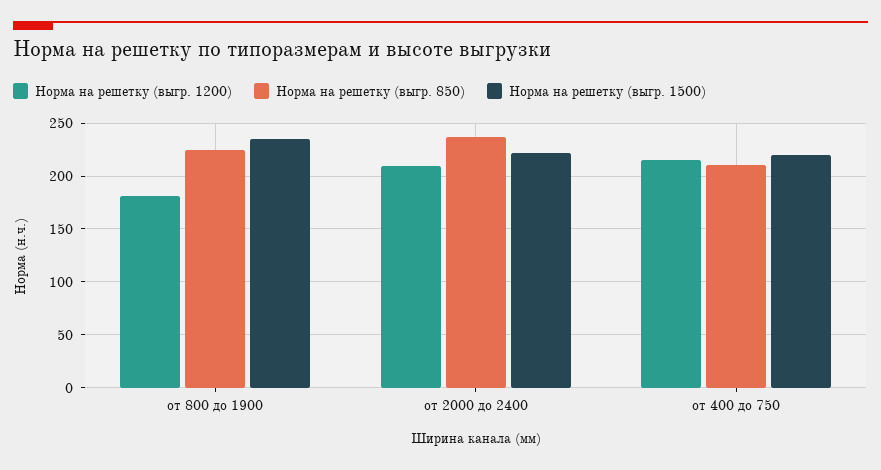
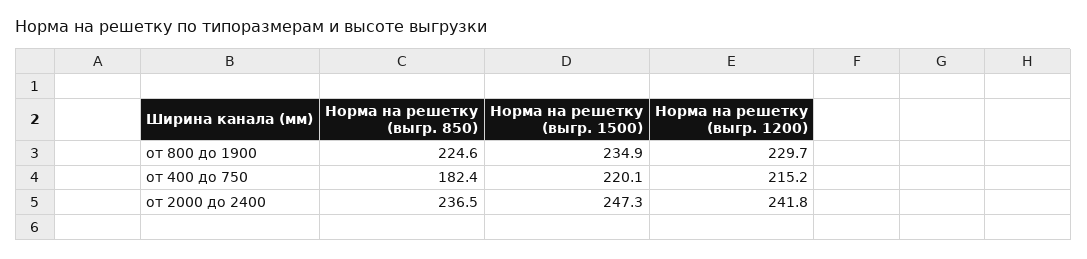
Норма на решетку (выгр. 1200), от 800 до 1900: 180 -> 229.7
Норма на решетку (выгр. 1200), от 2000 до 2400: 210 -> 241.8
Норма на решетку (выгр. 1500), от 2000 до 2400: 220 -> 247.3
Норма на решетку (выгр. 850), от 400 до 750: 210 -> 182.4

